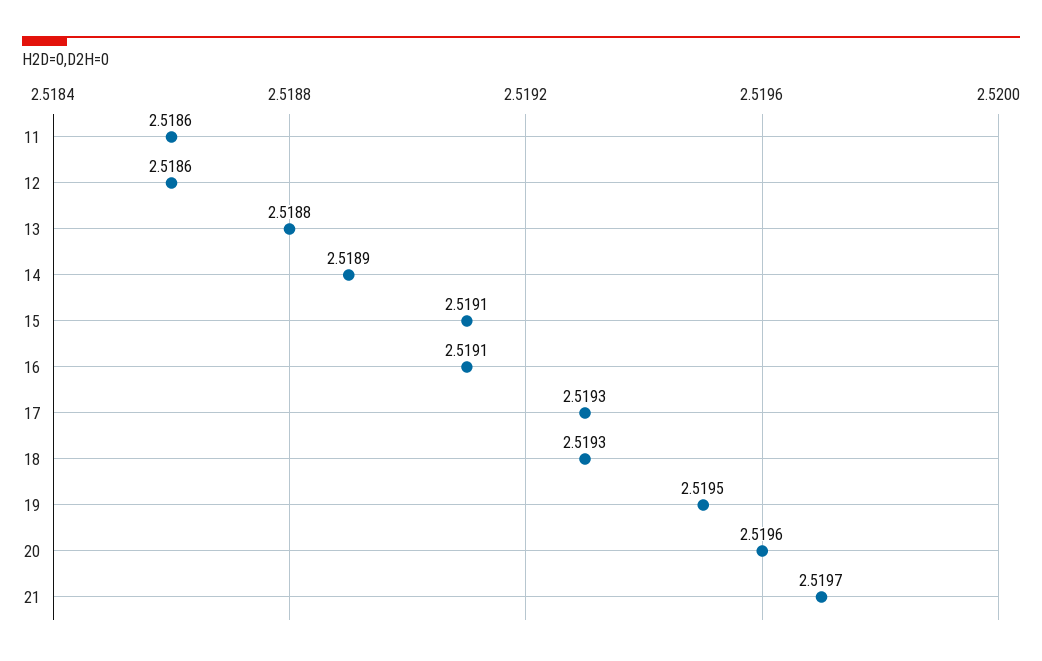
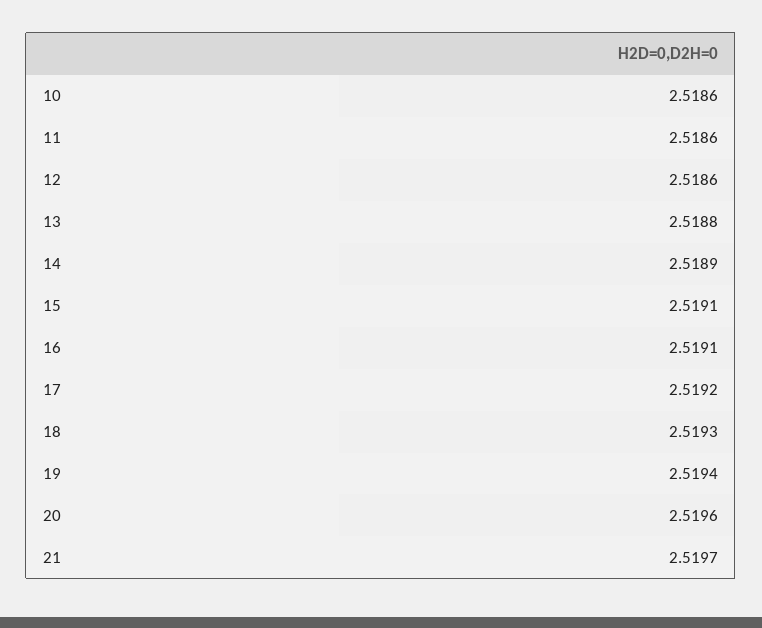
17: 2.5193 -> 2.5192
19: 2.5195 -> 2.5194
10: none -> 2.5186

